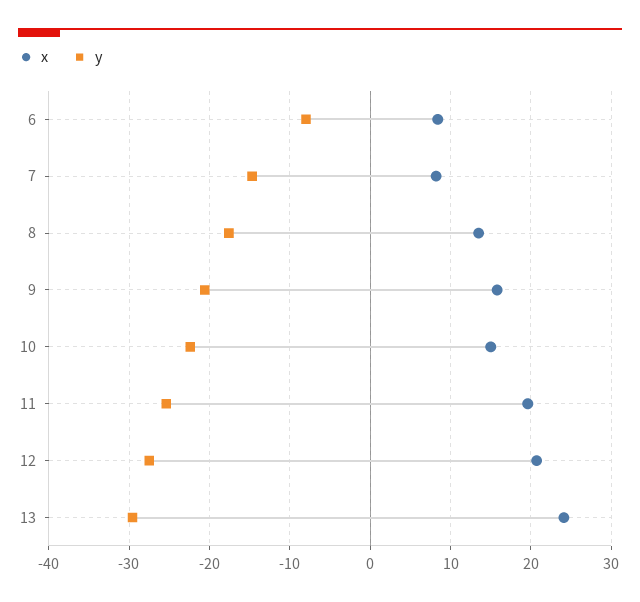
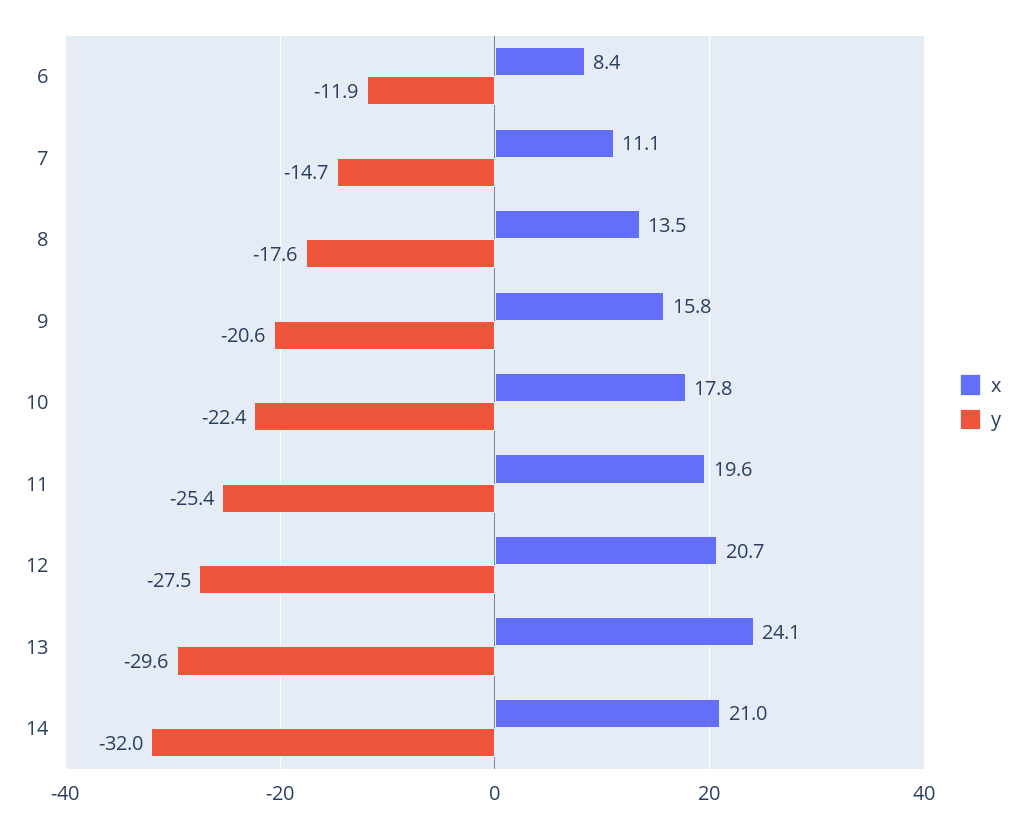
y, 6: -8 -> -11.9
x, 7: 8 -> 11.1
x, 10: 15 -> 17.8
x, 14: none -> 21
y, 14: none -> -32

